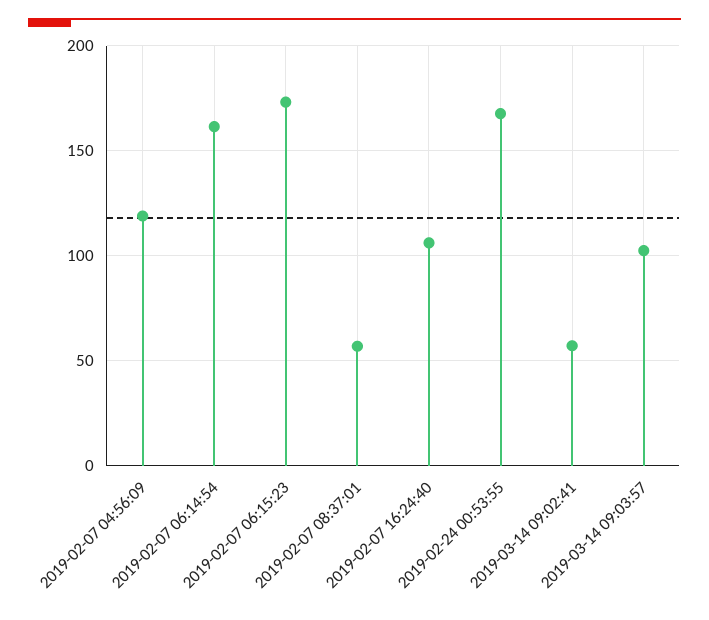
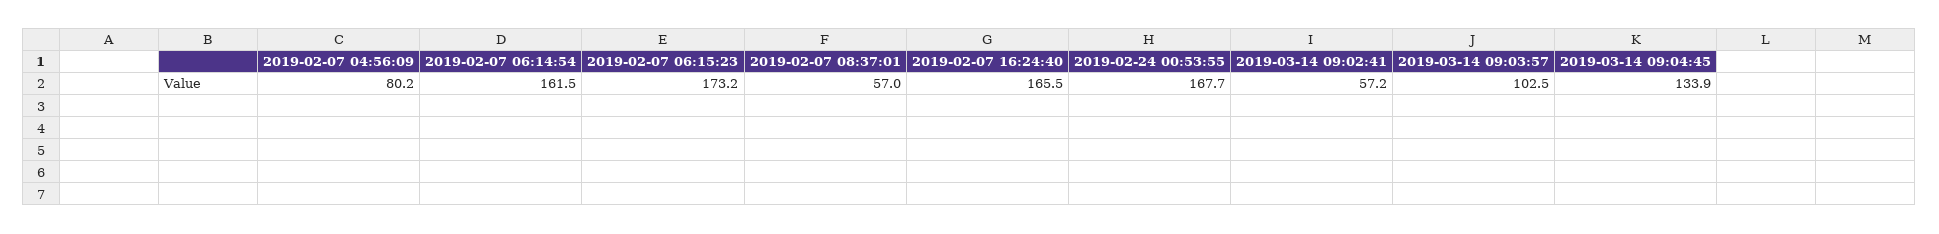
2019-02-07 04:56:09: 120 -> 80.2
2019-02-07 16:24:40: 105 -> 165.5
2019-03-14 09:04:45: none -> 133.9

